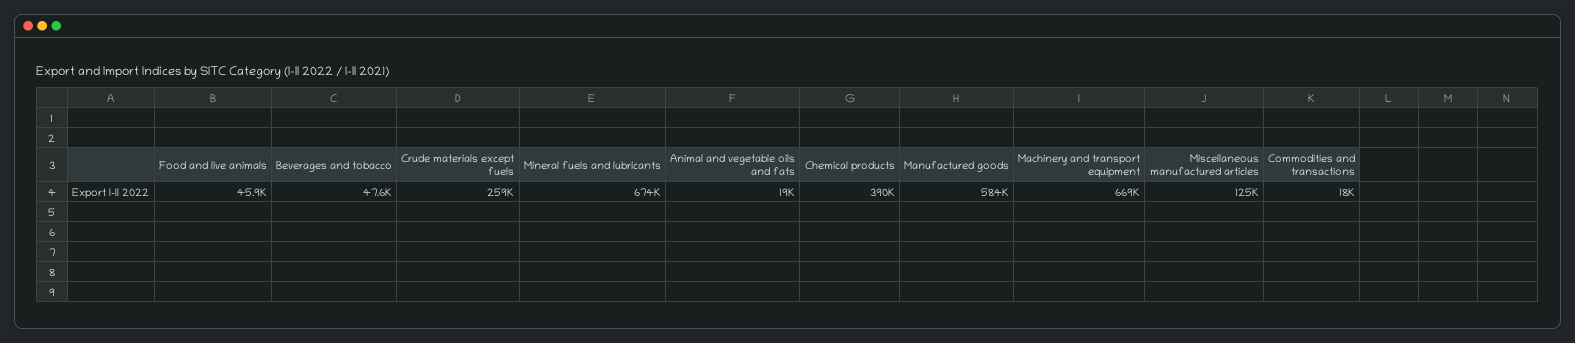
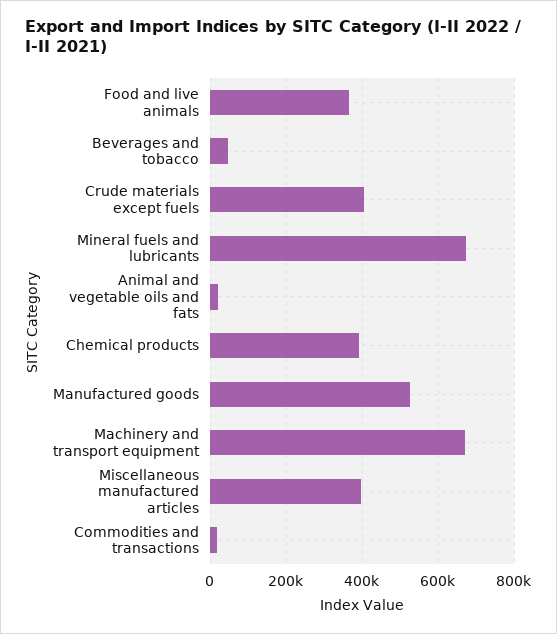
Food and live animals: 45900 -> 360000
Crude materials except fuels: 259000 -> 400000
Manufactured goods: 584000 -> 520000
Miscellaneous manufactured articles: 125000 -> 400000

